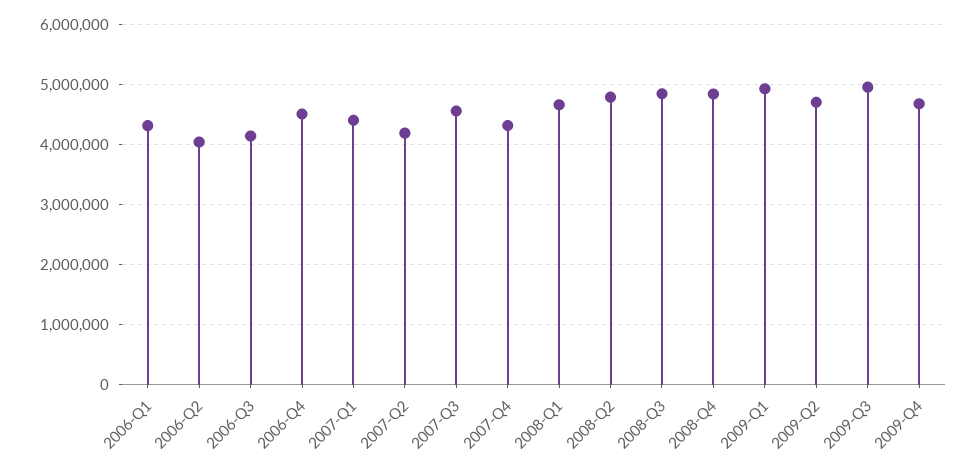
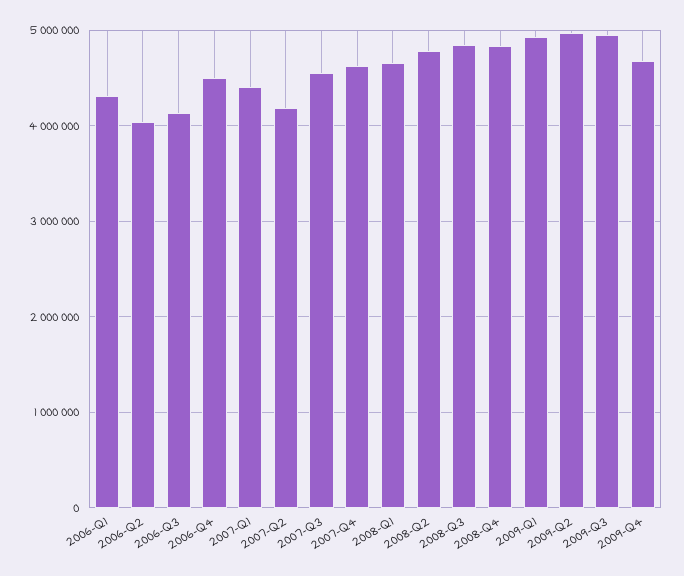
2007-Q4: 4300000 -> 4600000
2009-Q2: 4700000 -> 5000000

